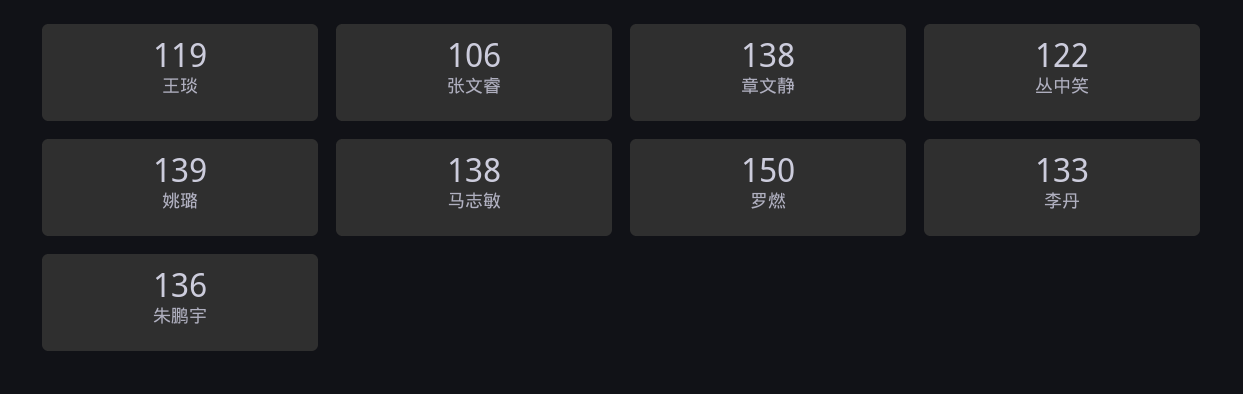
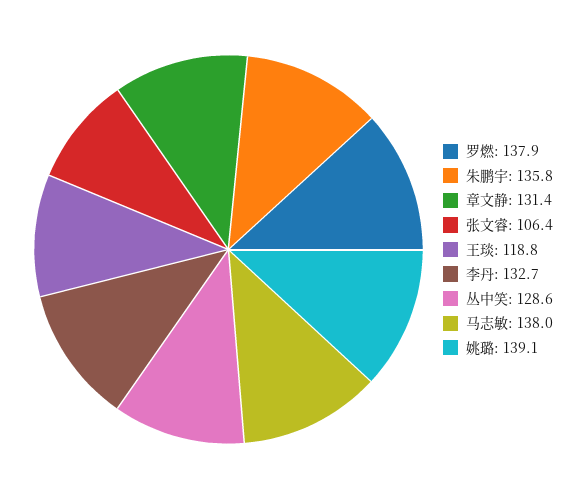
章文静: 138 -> 131.4
丛中笑: 122 -> 128.6
罗燃: 150 -> 137.9

